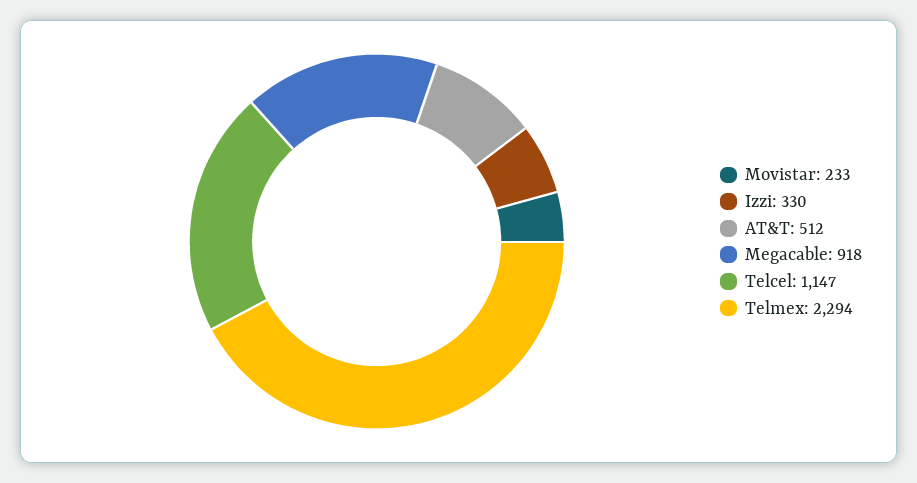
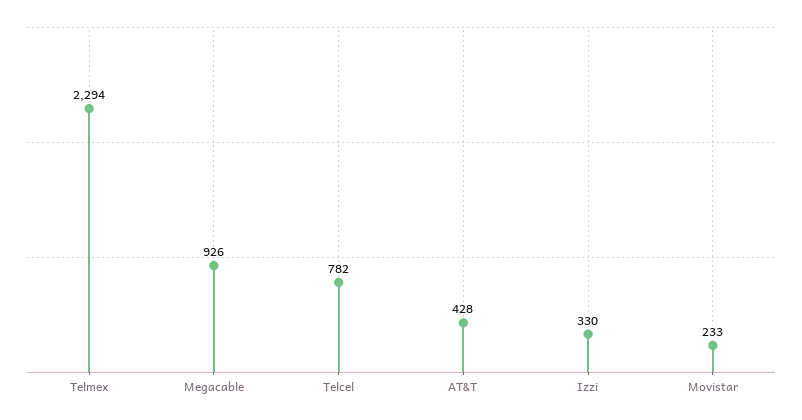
AT&T: 512 -> 428
Megacable: 918 -> 926
Telcel: 1147 -> 782

